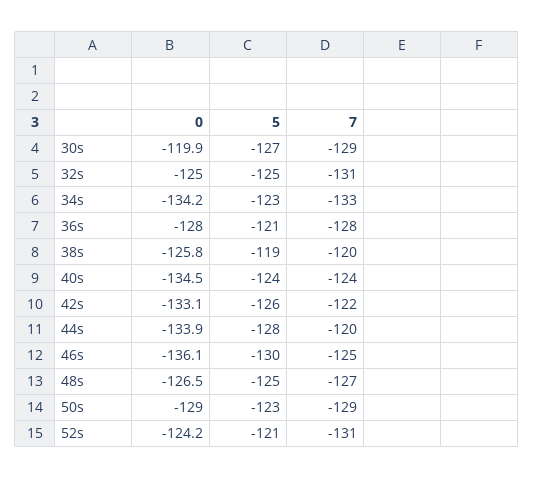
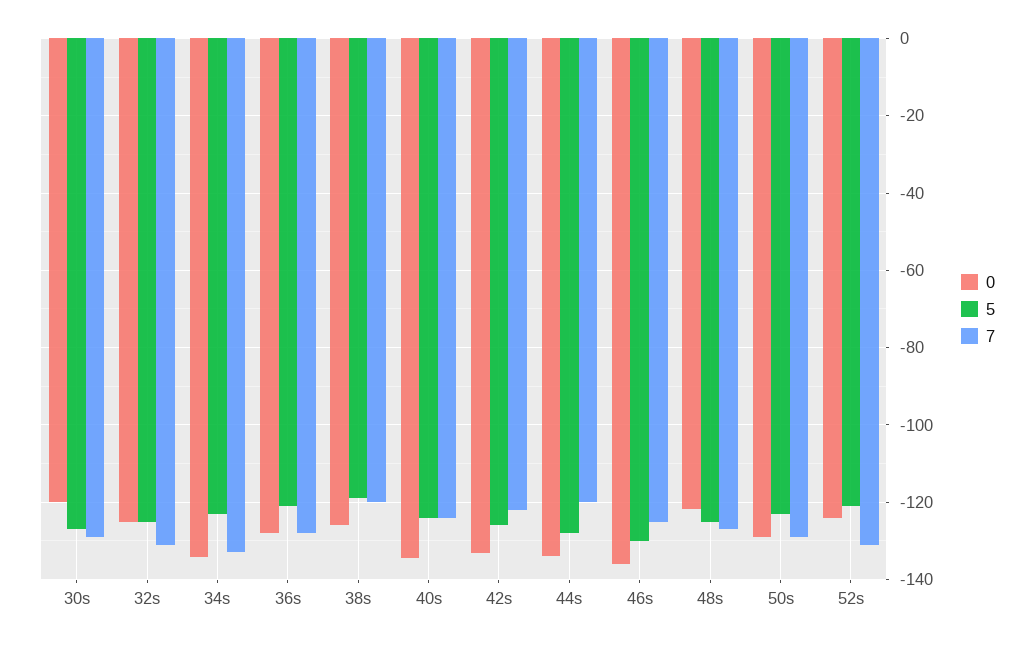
0, 48s: -126.5 -> -122

